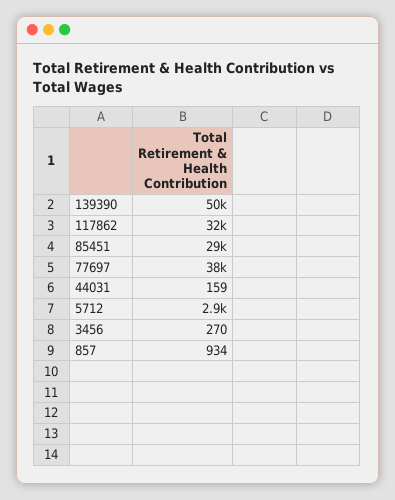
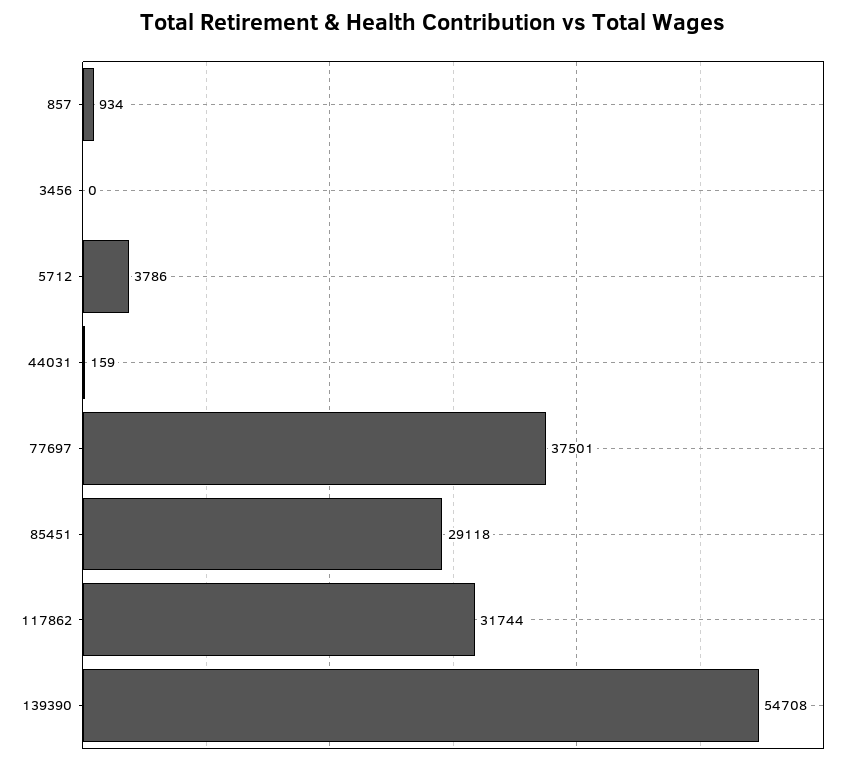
139390: 50000 -> 54708
5712: 2900 -> 3786
3456: 270 -> 0

